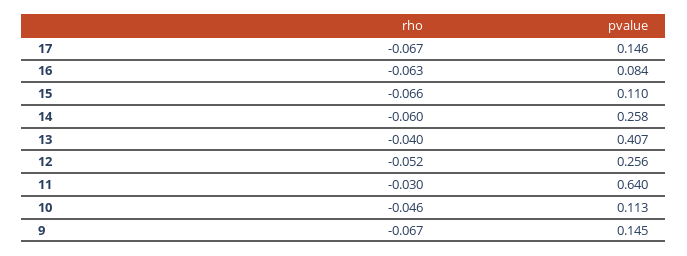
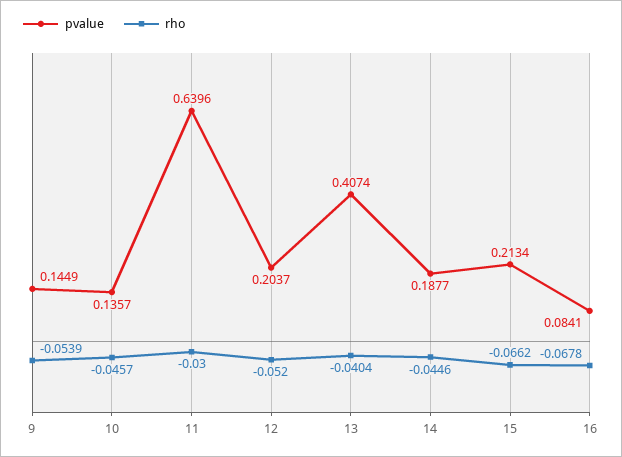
rho, 17: -0.067 -> none
pvalue, 17: 0.146 -> none
rho, 16: -0.063 -> -0.0678
pvalue, 15: 0.11 -> 0.2134
rho, 14: -0.06 -> -0.0446
pvalue, 14: 0.258 -> 0.1877
pvalue, 12: 0.256 -> 0.2037
pvalue, 10: 0.113 -> 0.1357
rho, 9: -0.067 -> -0.0539

